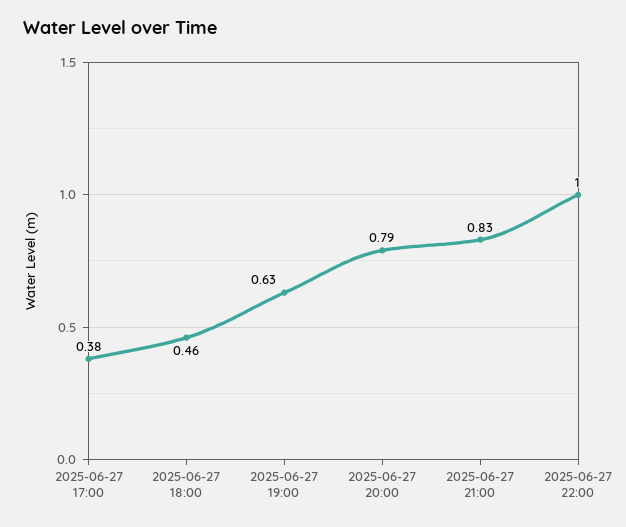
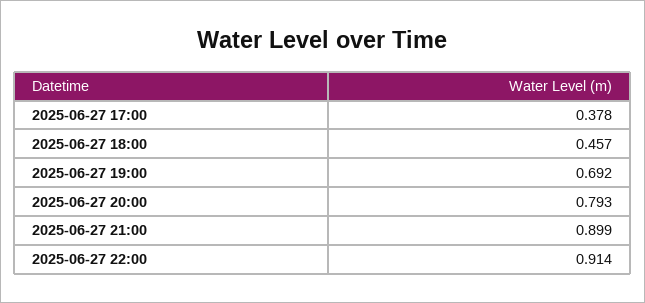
2025-06-27 19:00: 0.63 -> 0.692
2025-06-27 21:00: 0.83 -> 0.899
2025-06-27 22:00: 1 -> 0.914

